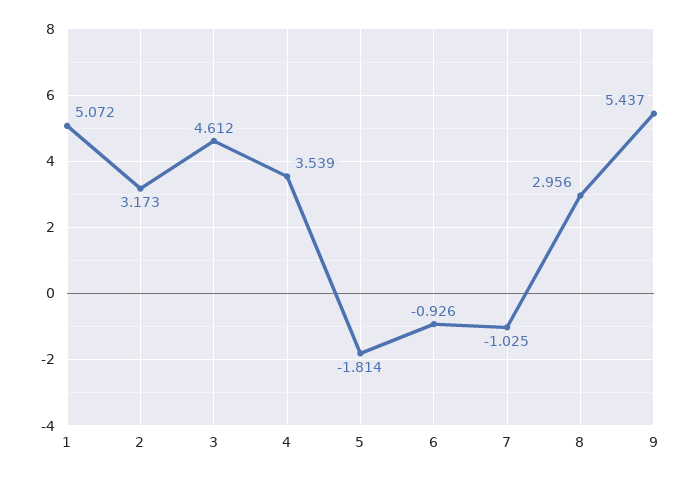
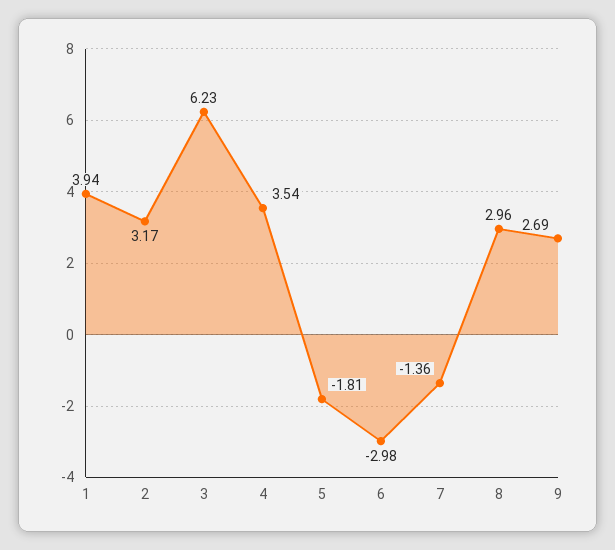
1: 5.072 -> 3.94
3: 4.612 -> 6.23
6: -0.926 -> -2.98
7: -1.025 -> -1.36
9: 5.437 -> 2.69

